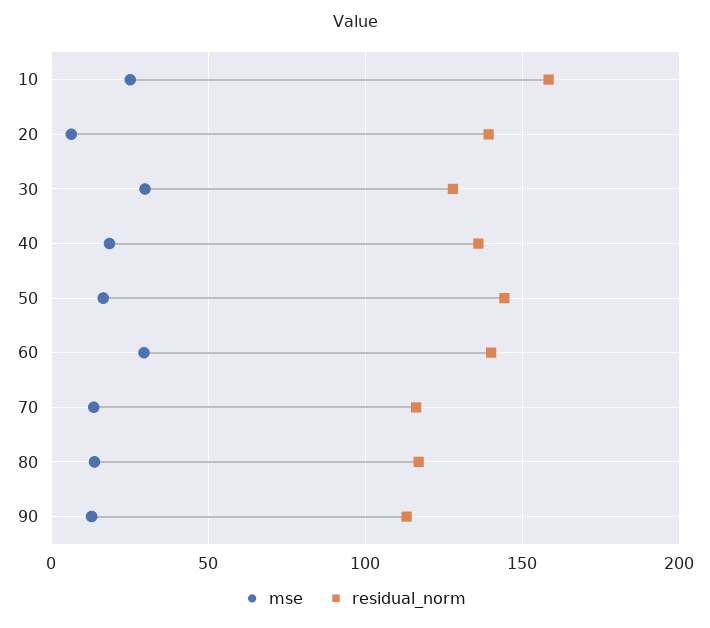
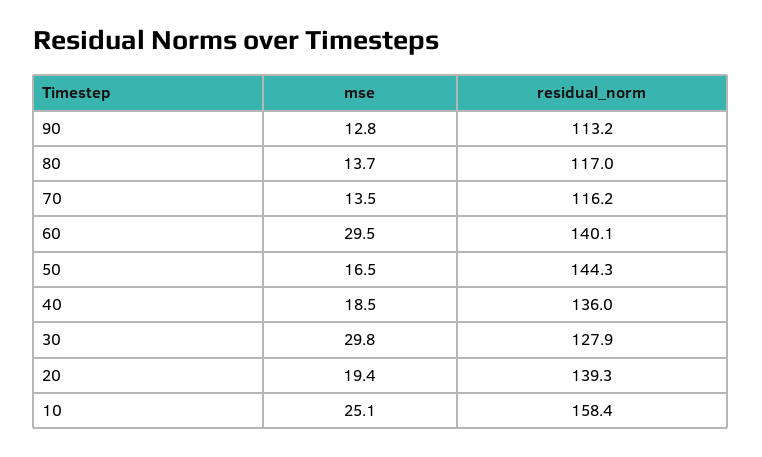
mse, 20: 5 -> 19.4

